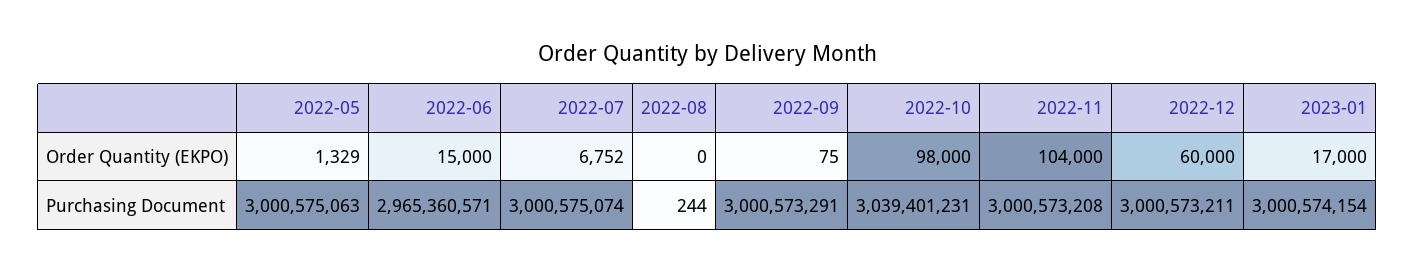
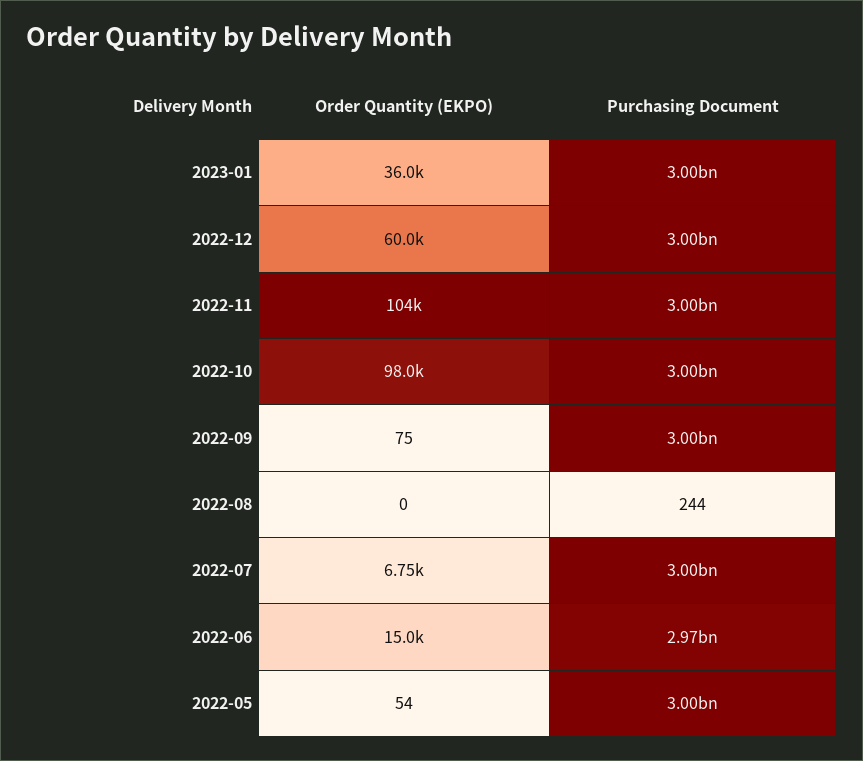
2022-05, Order Quantity (EKPO): 1329 -> 54
2023-01, Order Quantity (EKPO): 17000 -> 36000
2022-10, Purchasing Document: 3039401231 -> 3000000000

